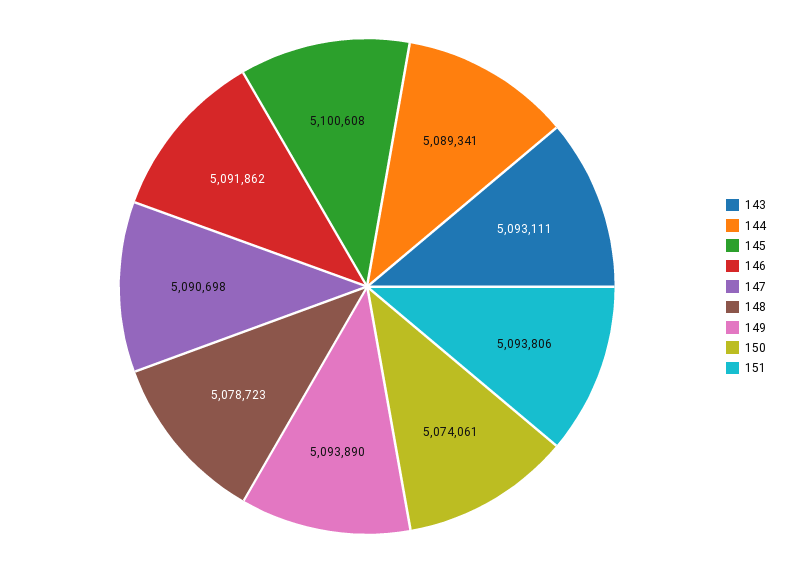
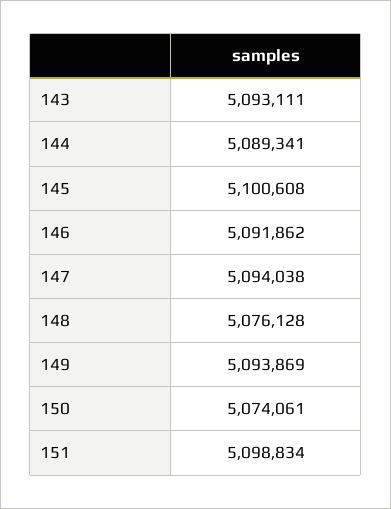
147: 5090698 -> 5094038
148: 5078723 -> 5076128
149: 5093890 -> 5093869
151: 5093806 -> 5098834

